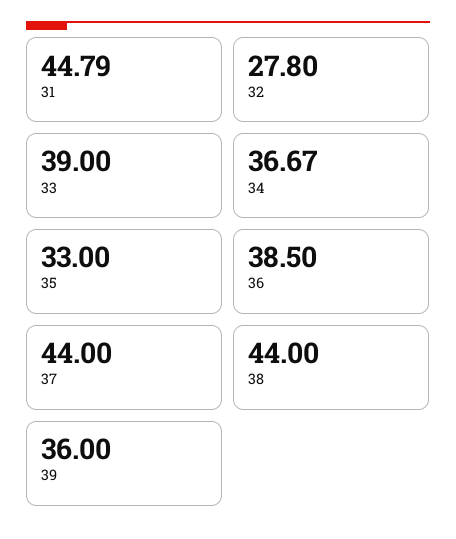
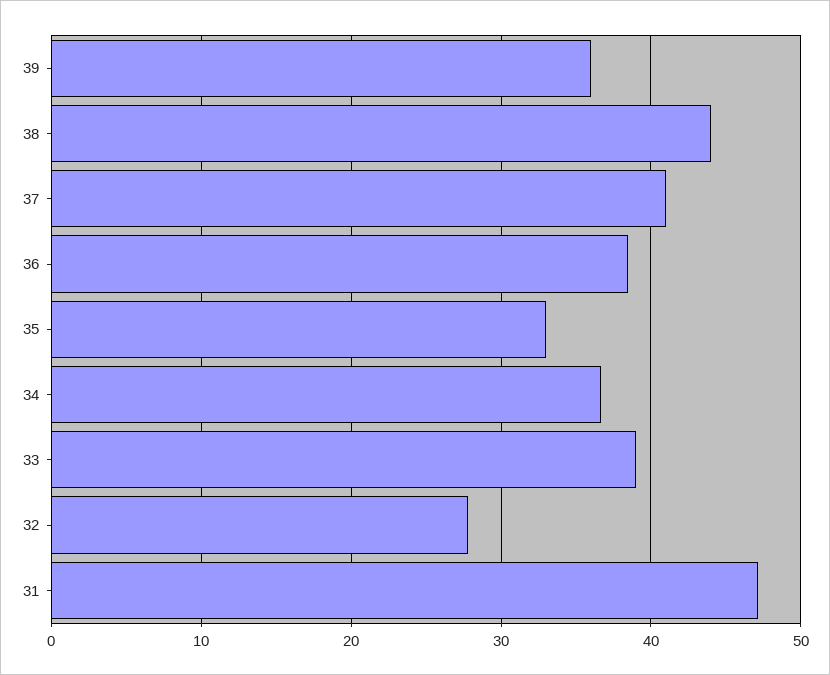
31: 44.79 -> 47
37: 44 -> 41

